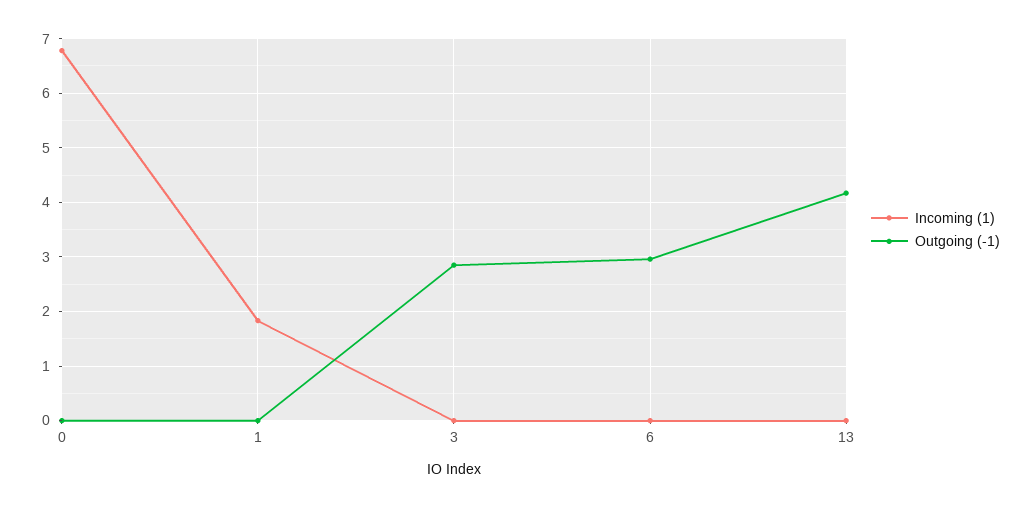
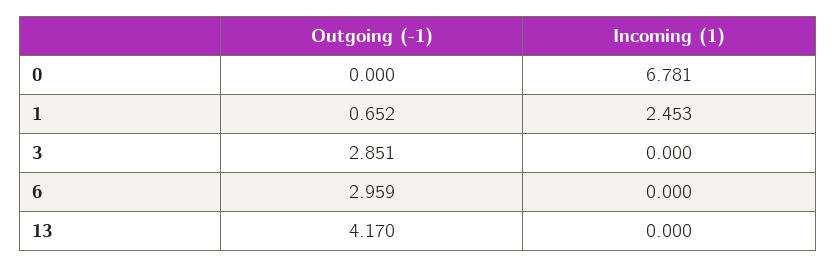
Incoming (1), 1: 1.8 -> 2.453
Outgoing (-1), 1: 0 -> 0.652

